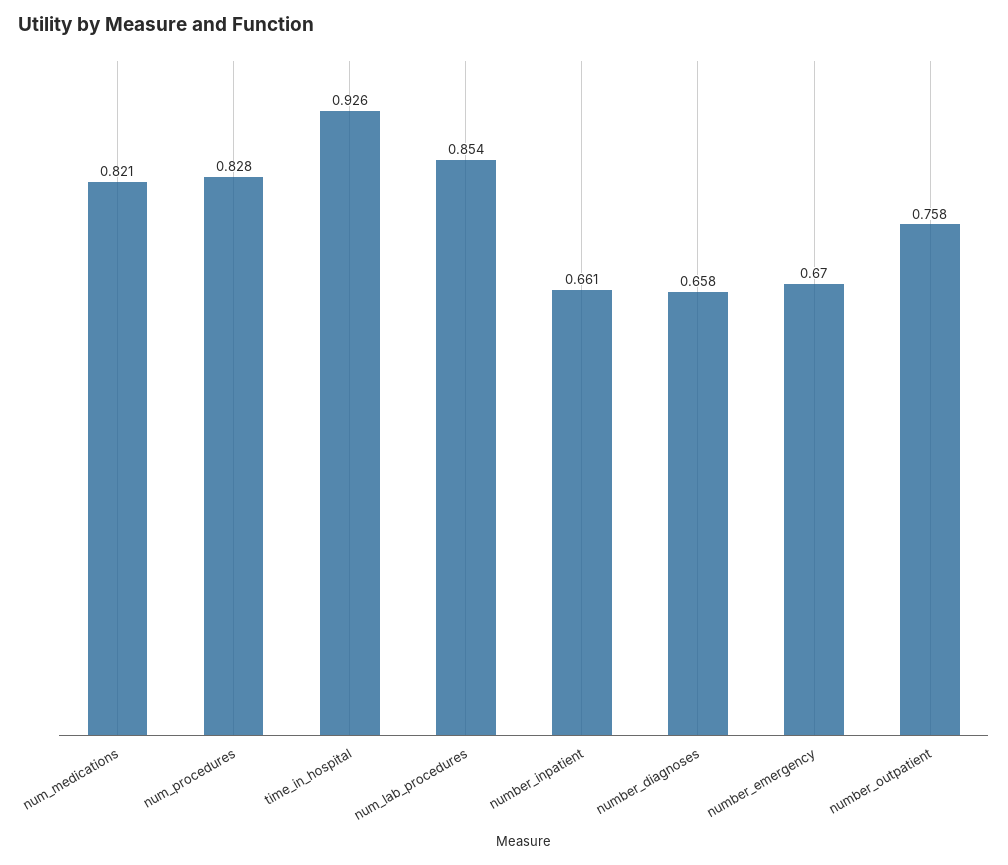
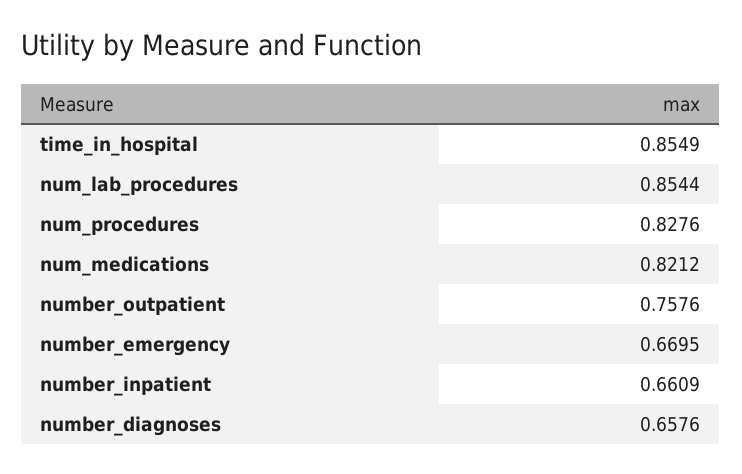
time_in_hospital: 0.926 -> 0.8549

